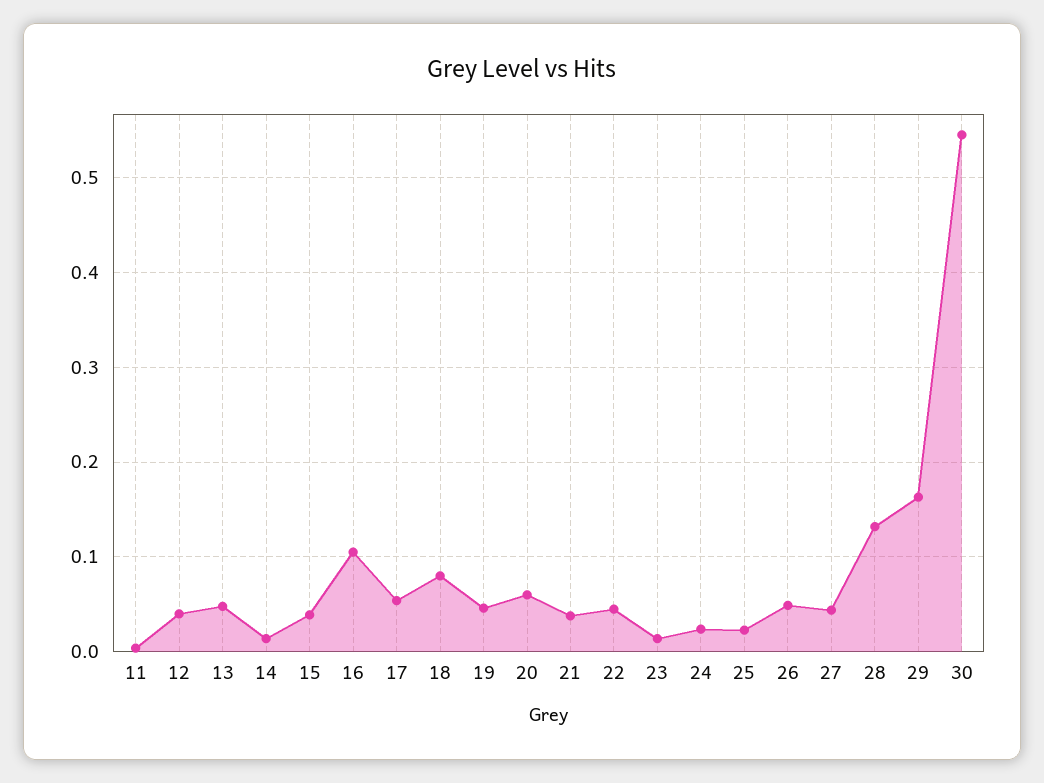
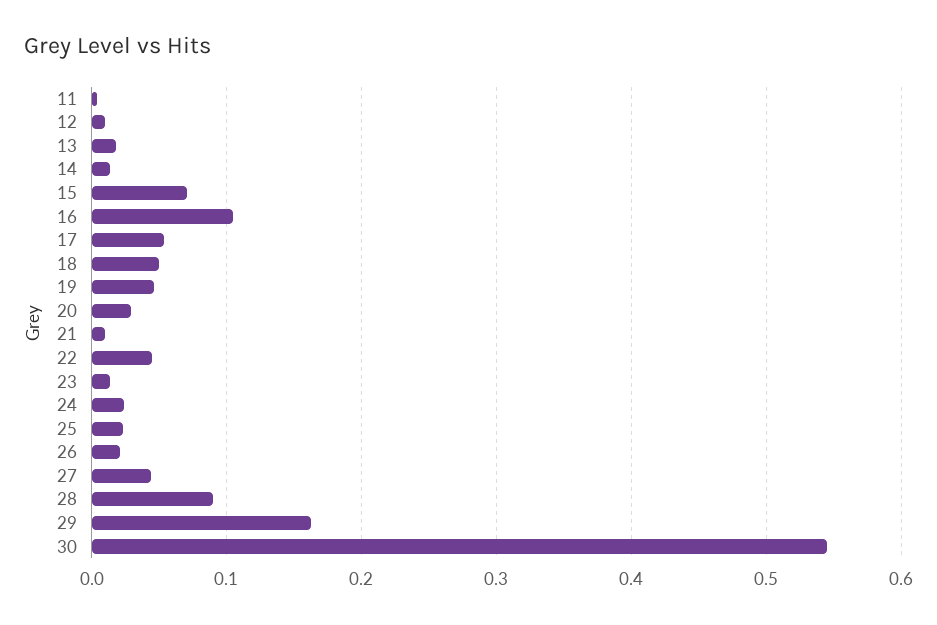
12: 0.04 -> 0.01
13: 0.05 -> 0.02
15: 0.04 -> 0.07
18: 0.08 -> 0.05
20: 0.06 -> 0.03
21: 0.04 -> 0.01
26: 0.05 -> 0.02
28: 0.13 -> 0.09

